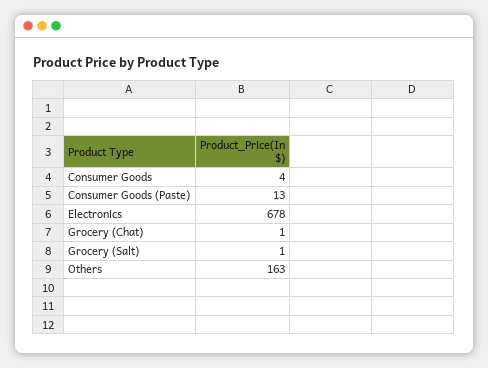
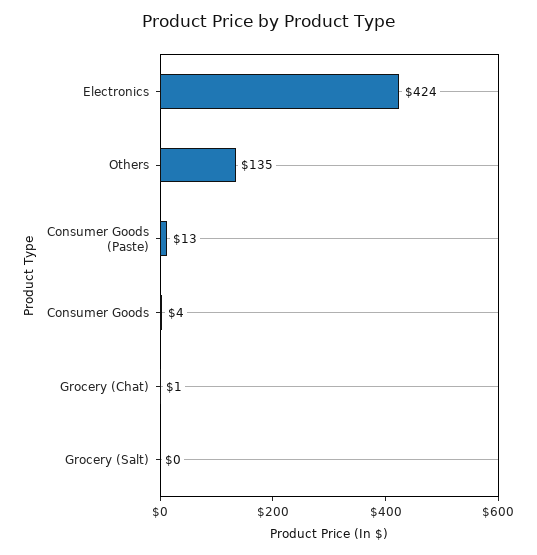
Electronics: 678 -> 424
Grocery (Salt): 1 -> 0
Others: 163 -> 135

